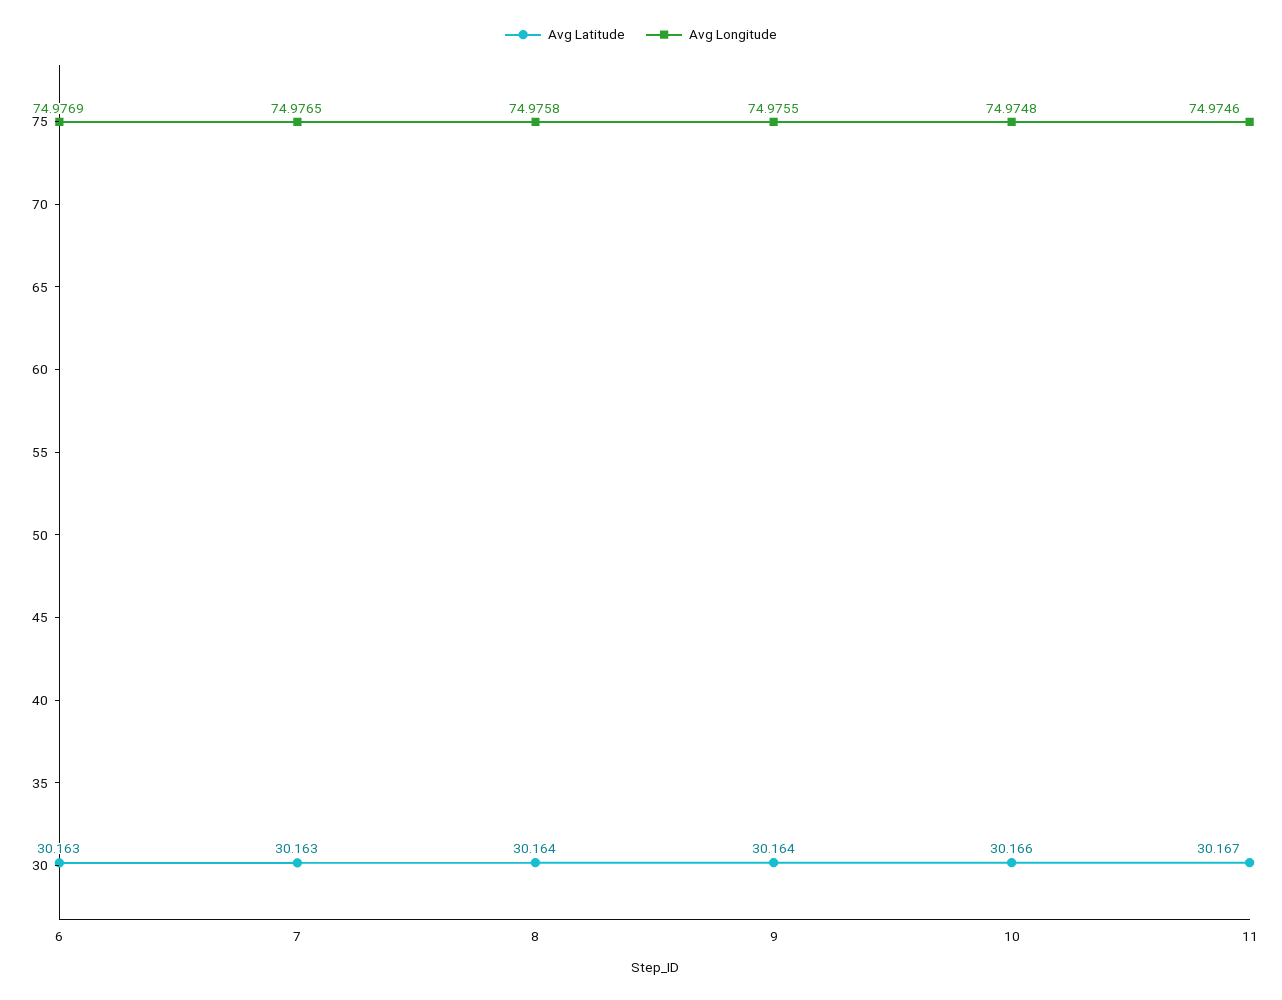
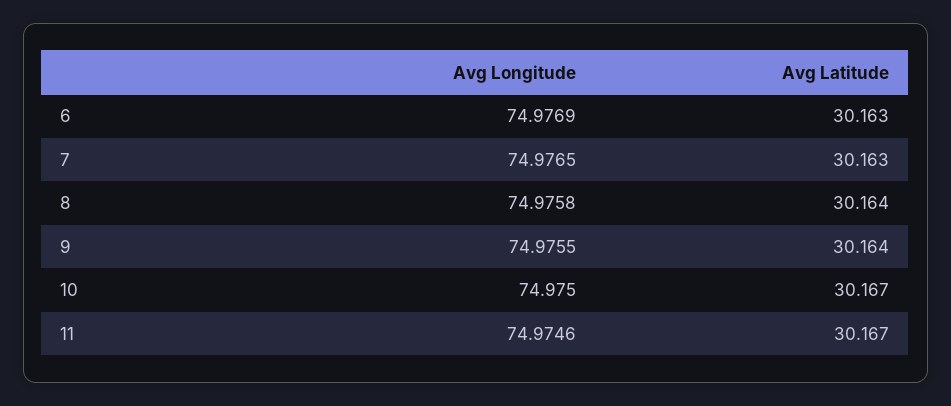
Avg Latitude, 10: 30.166 -> 30.167
Avg Longitude, 10: 74.9748 -> 74.975

